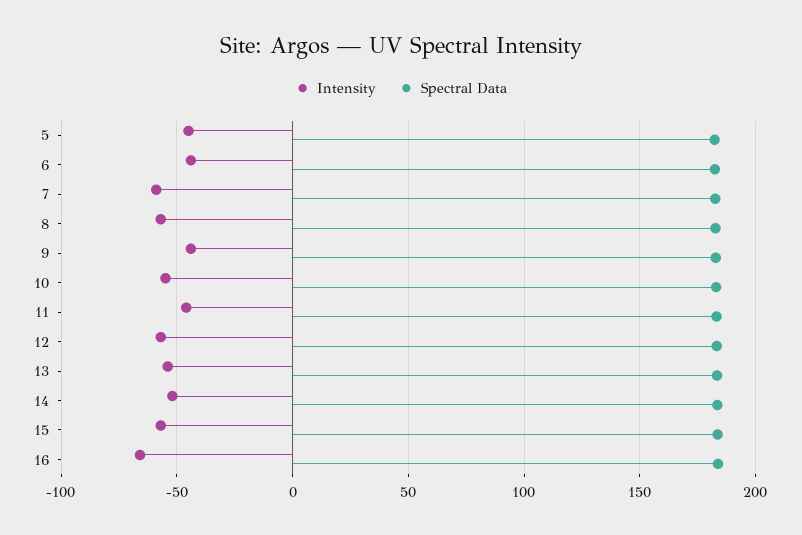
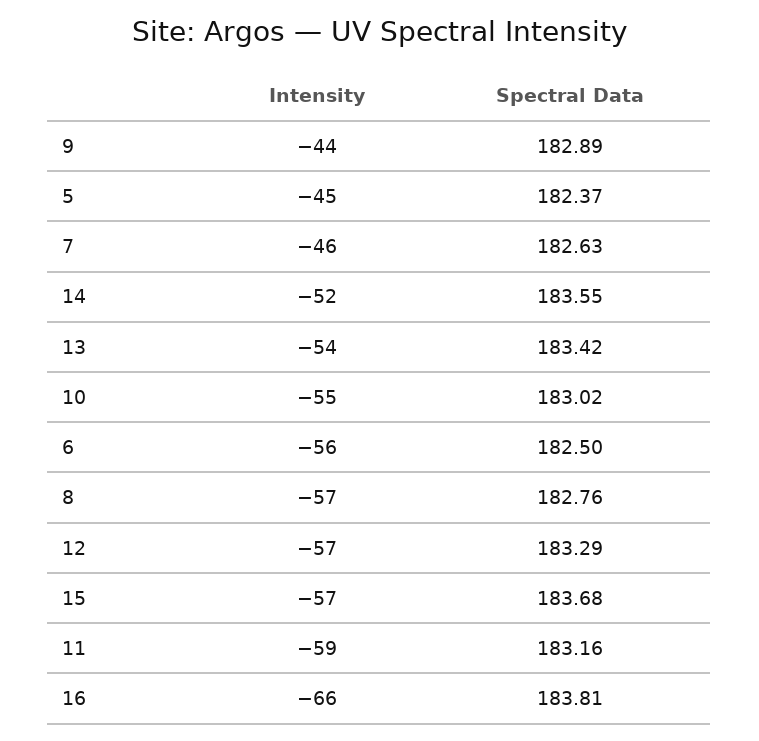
Intensity, 6: -45 -> -56
Intensity, 7: -60 -> -46
Intensity, 11: -45 -> -59

